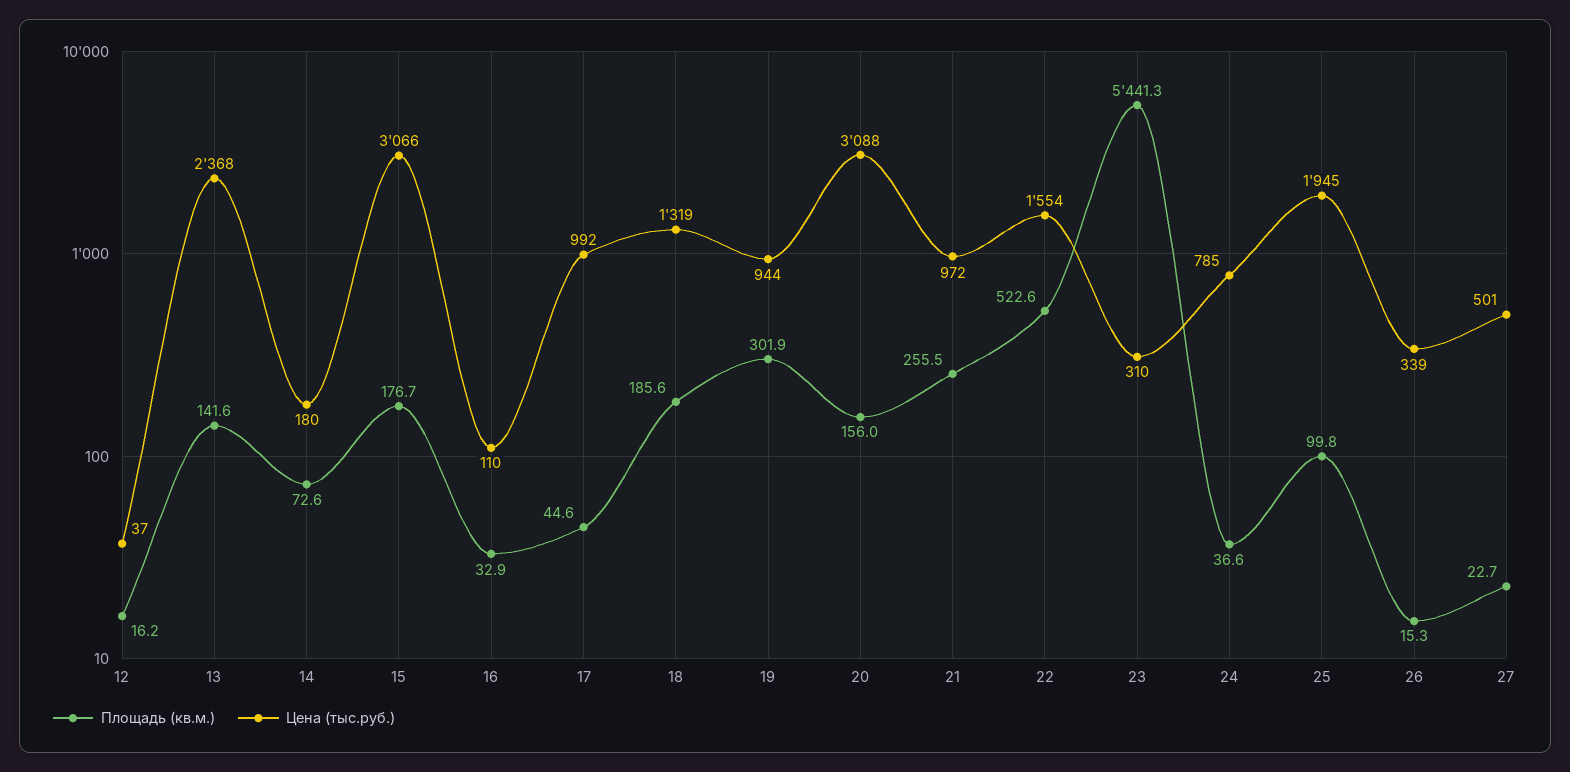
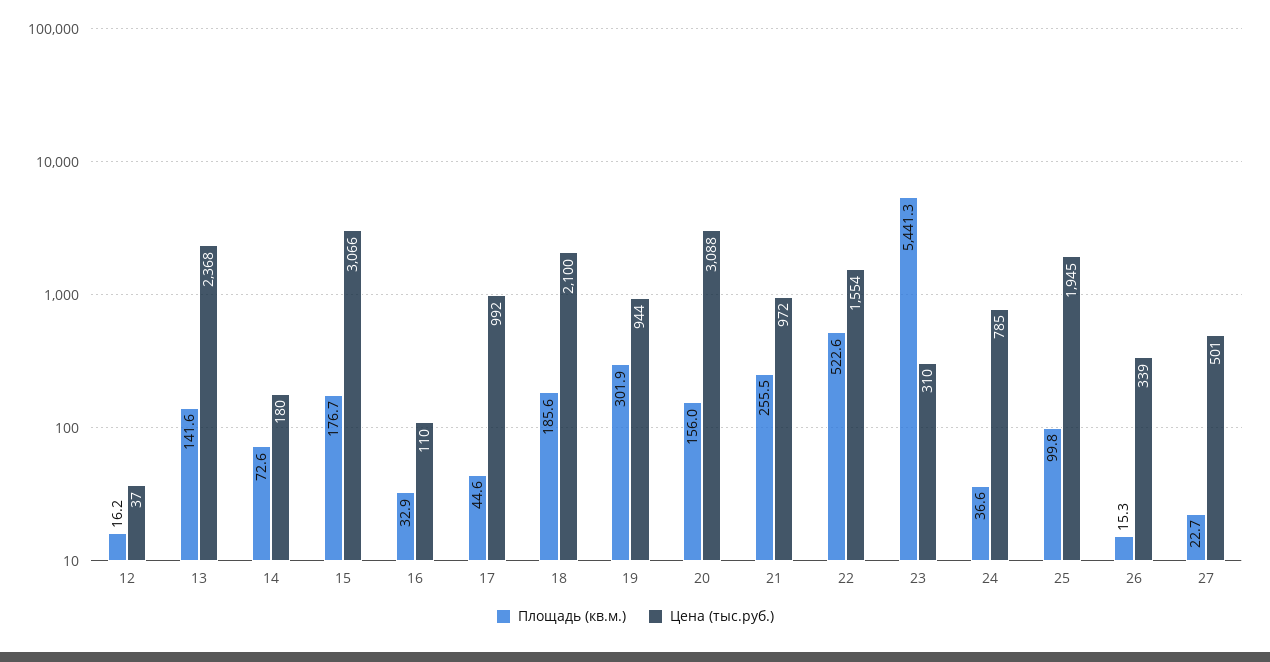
Цена (тыс.руб.), 18: 1319 -> 2100

